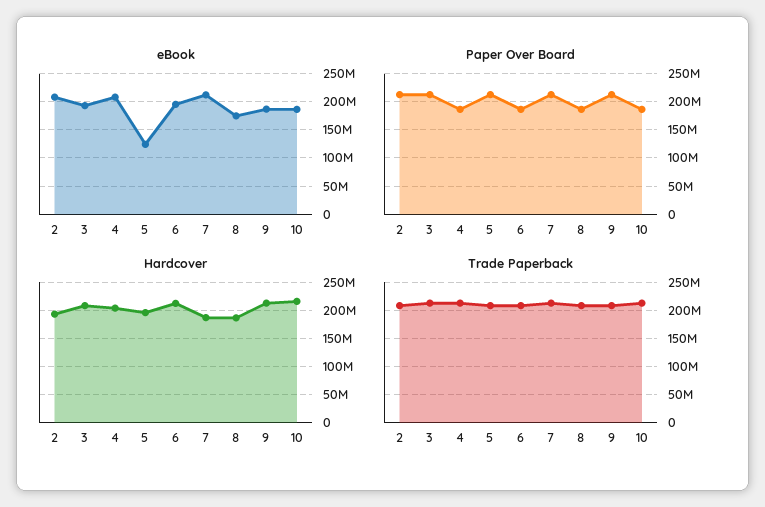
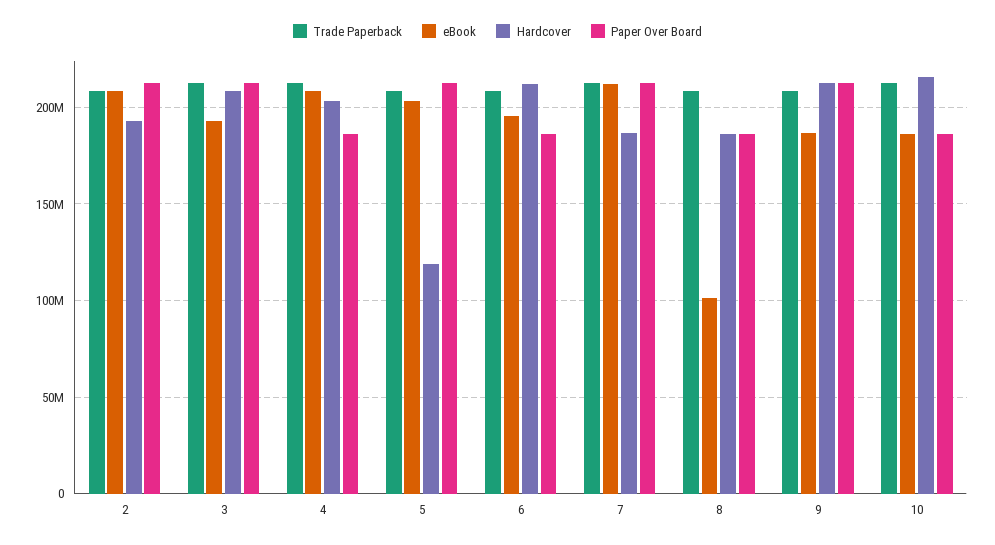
eBook, 5: 125000000 -> 205000000
eBook, 8: 175000000 -> 100000000
Hardcover, 5: 200000000 -> 120000000

